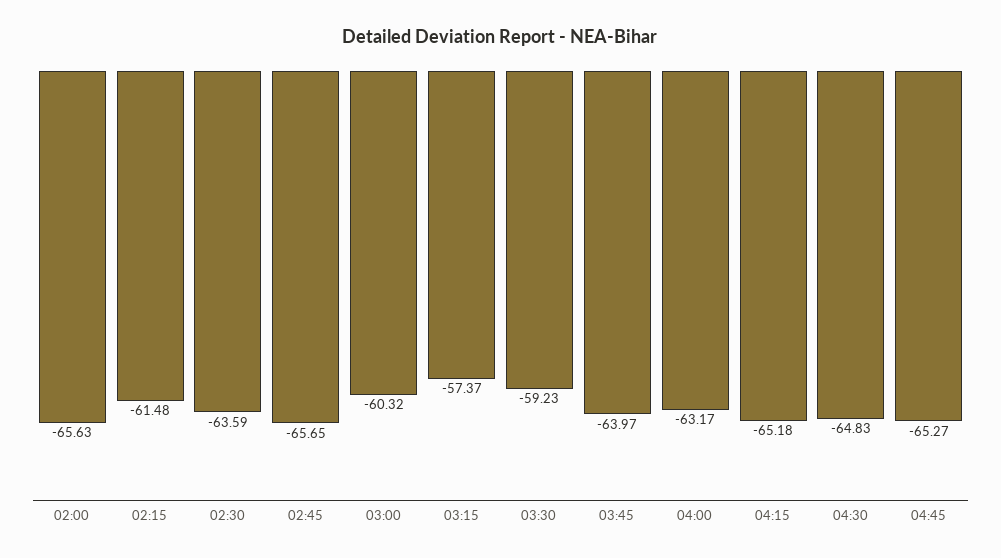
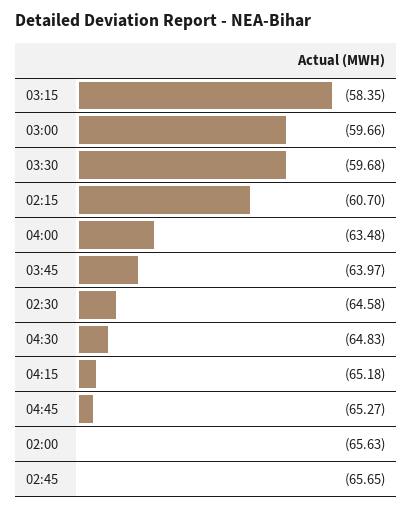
02:15: -61.48 -> -60.7
02:30: -63.59 -> -64.58
03:00: -60.32 -> -59.66
03:15: -57.37 -> -58.35
03:30: -59.23 -> -59.68
04:00: -63.17 -> -63.48

